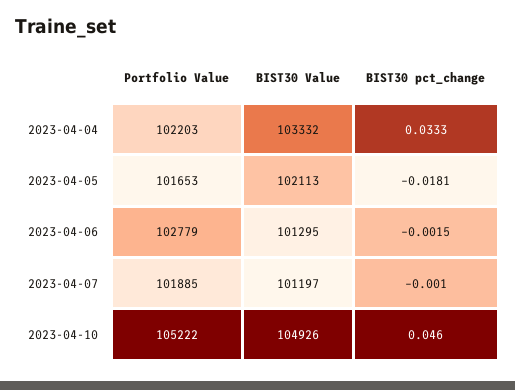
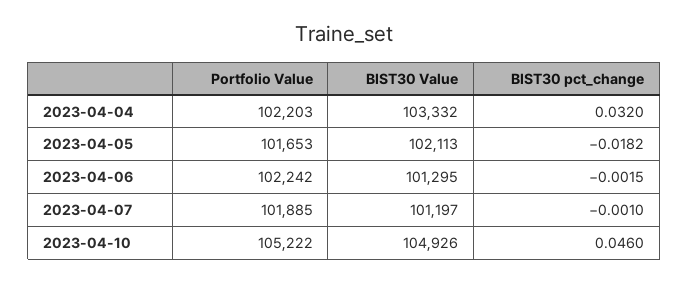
BIST30 pct_change, 2023-04-04: 0.0333 -> 0.032
BIST30 pct_change, 2023-04-05: -0.0181 -> -0.0182
Portfolio Value, 2023-04-06: 102779 -> 102242

